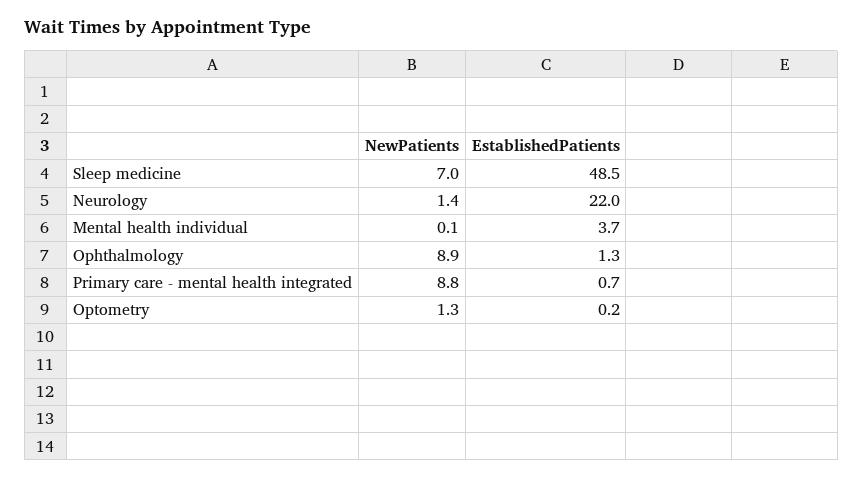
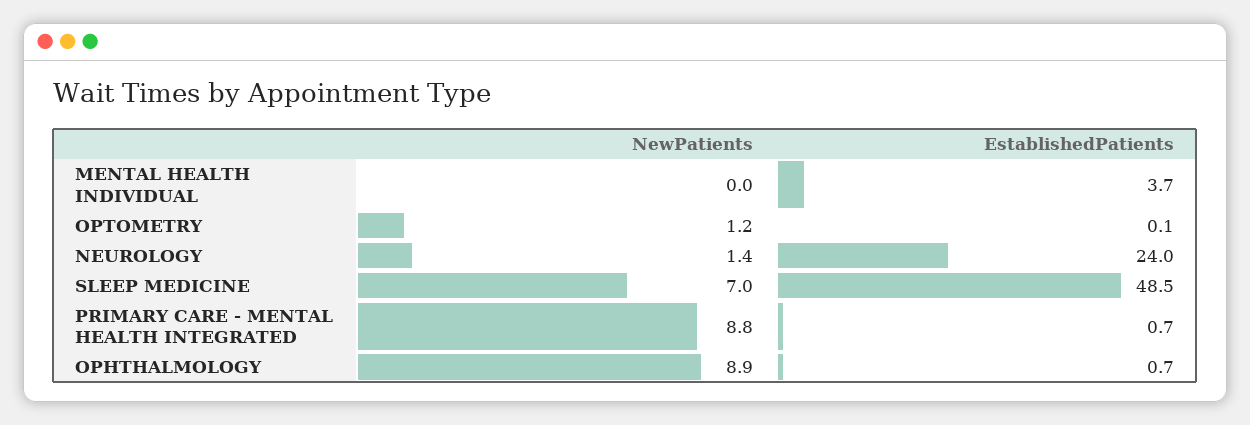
EstablishedPatients, Neurology: 22 -> 24
NewPatients, Mental health individual: 0.1 -> 0
EstablishedPatients, Ophthalmology: 1.3 -> 0.7
NewPatients, Optometry: 1.3 -> 1.2
EstablishedPatients, Optometry: 0.2 -> 0.1

